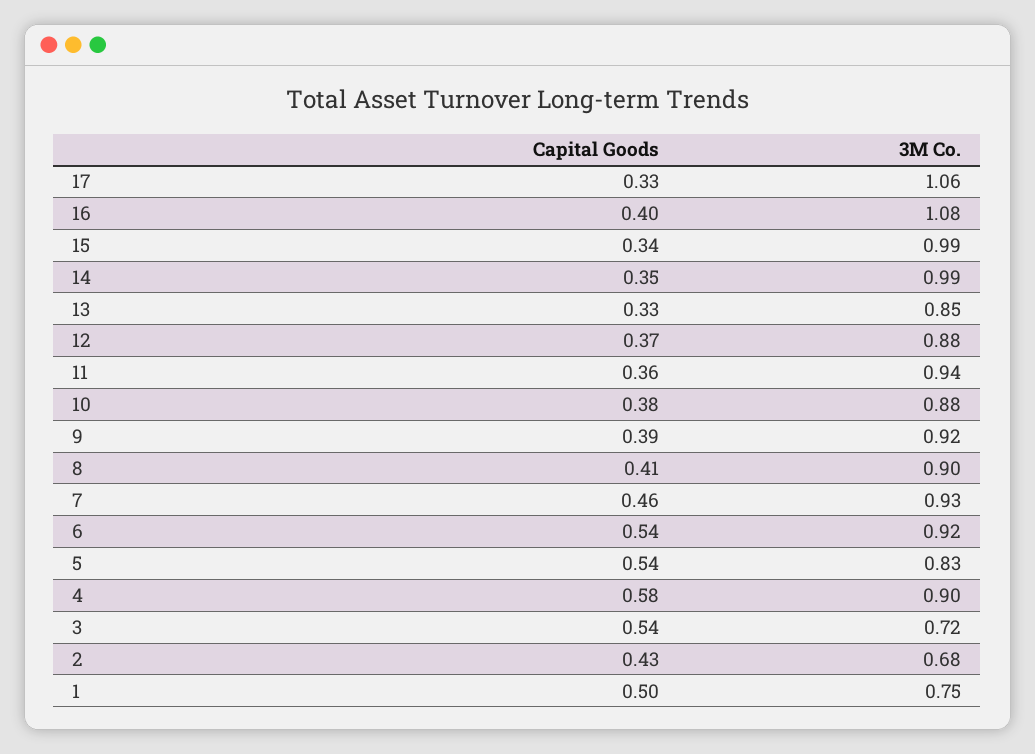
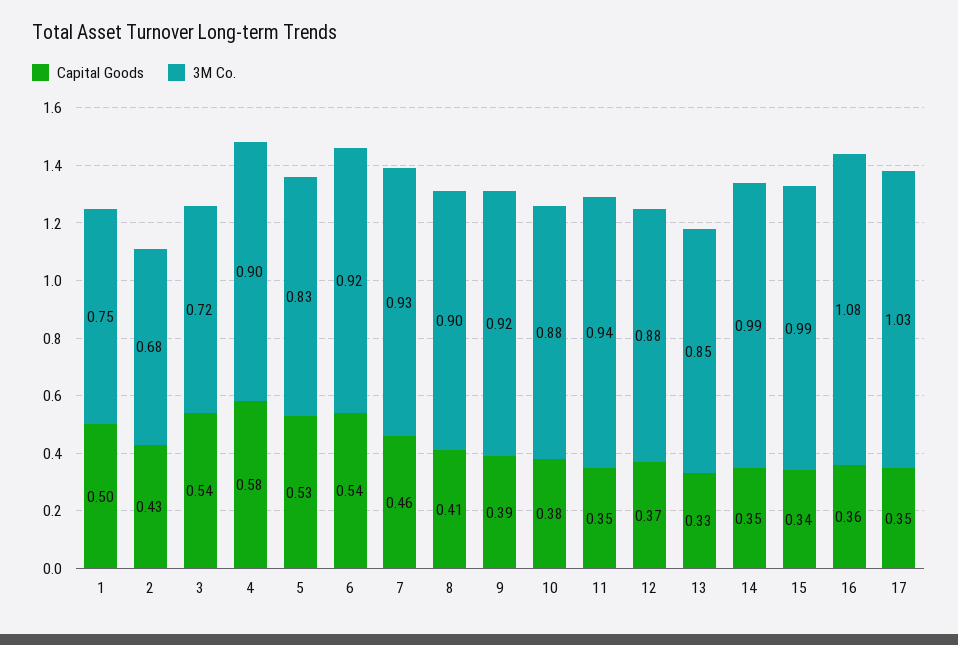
Capital Goods, 17: 0.33 -> 0.35
3M Co., 17: 1.06 -> 1.03
Capital Goods, 16: 0.4 -> 0.36
Capital Goods, 11: 0.36 -> 0.35
Capital Goods, 5: 0.54 -> 0.53

